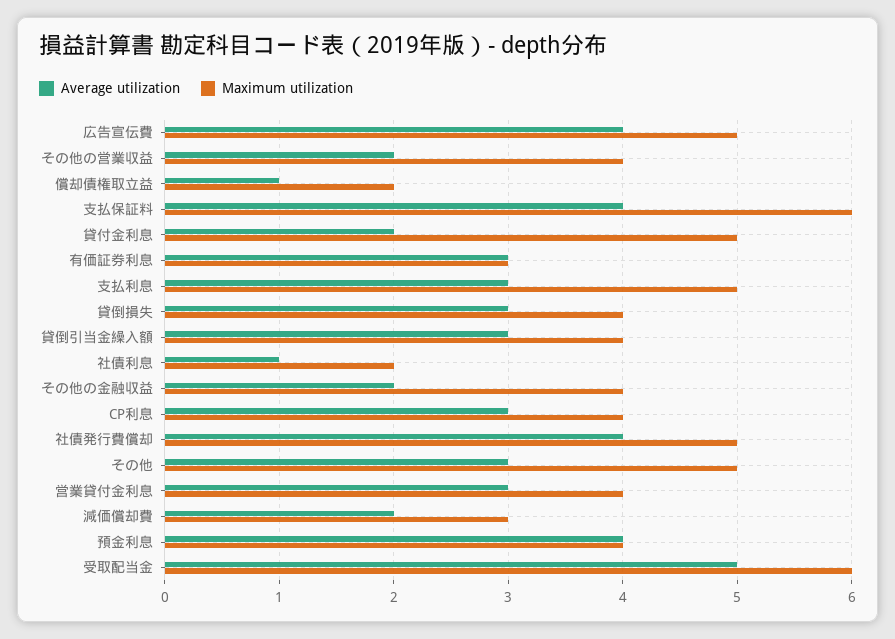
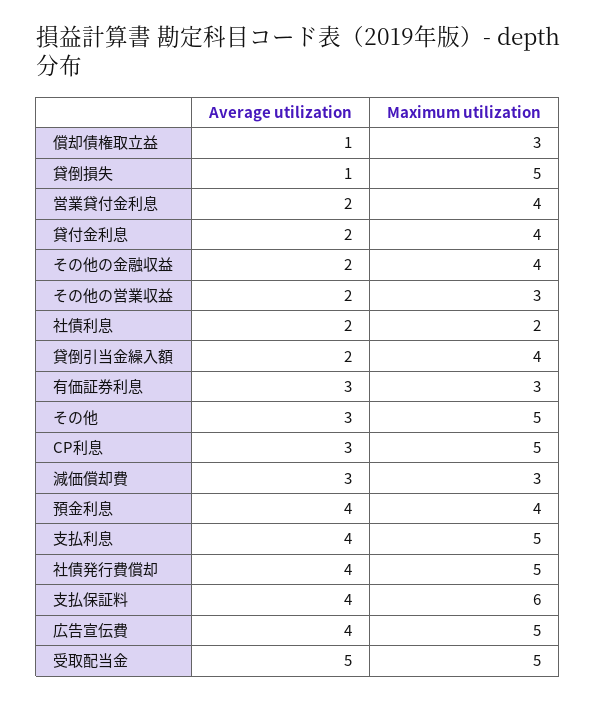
Maximum utilization, その他の営業収益: 4 -> 3
Maximum utilization, 償却債権取立益: 2 -> 3
Maximum utilization, 貸付金利息: 5 -> 4
Average utilization, 支払利息: 3 -> 4
Average utilization, 貸倒損失: 3 -> 1
Maximum utilization, 貸倒損失: 4 -> 5
Average utilization, 貸倒引当金繰入額: 3 -> 2
Average utilization, 社債利息: 1 -> 2
Maximum utilization, CP利息: 4 -> 5
Average utilization, 営業貸付金利息: 3 -> 2
Average utilization, 減価償却費: 2 -> 3
Maximum utilization, 受取配当金: 6 -> 5

